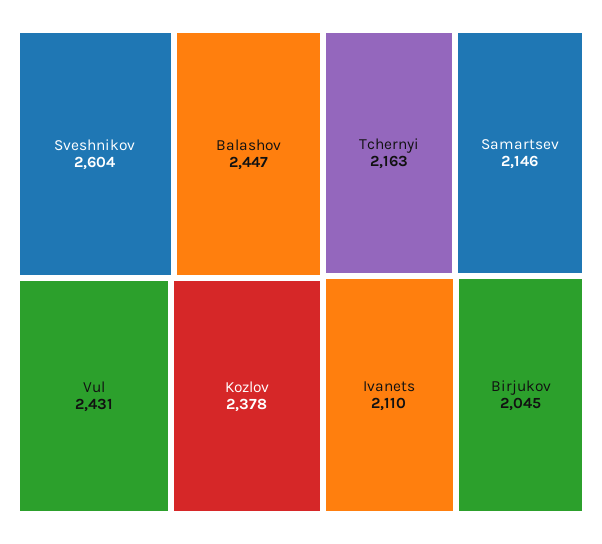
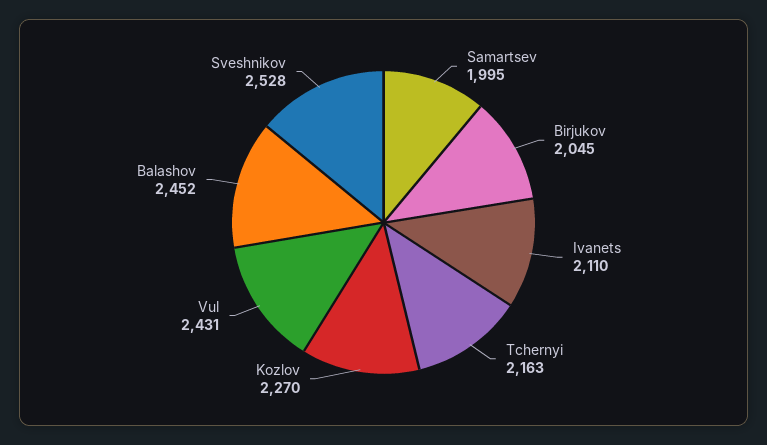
Sveshnikov: 2604 -> 2528
Balashov: 2447 -> 2452
Kozlov: 2378 -> 2270
Samartsev: 2146 -> 1995

